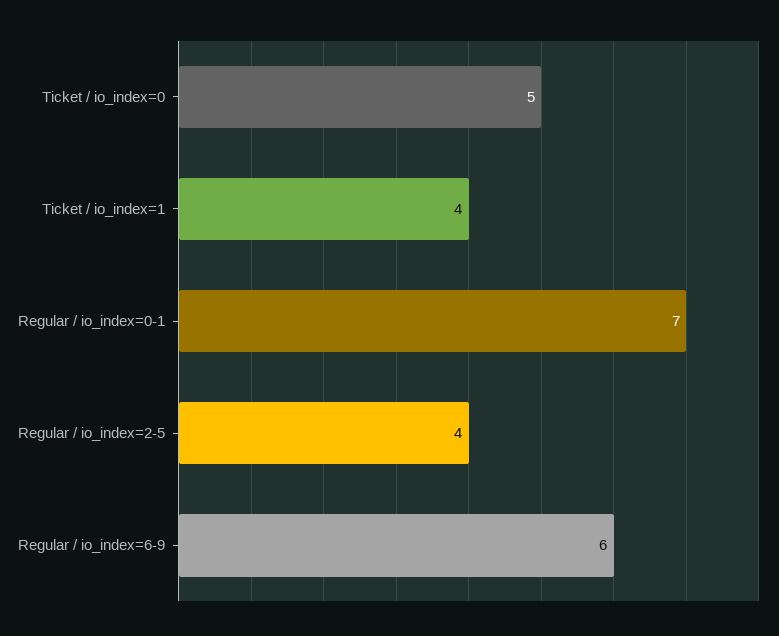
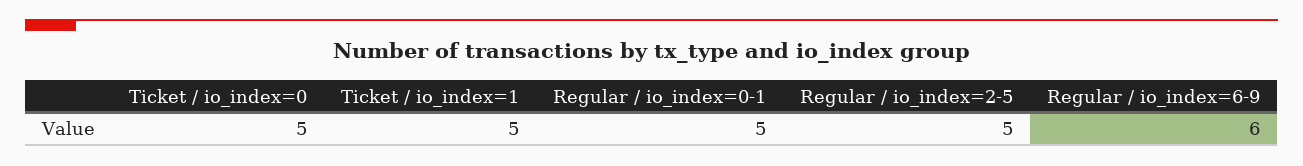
Ticket / io_index=1: 4 -> 5
Regular / io_index=0-1: 7 -> 5
Regular / io_index=2-5: 4 -> 5

